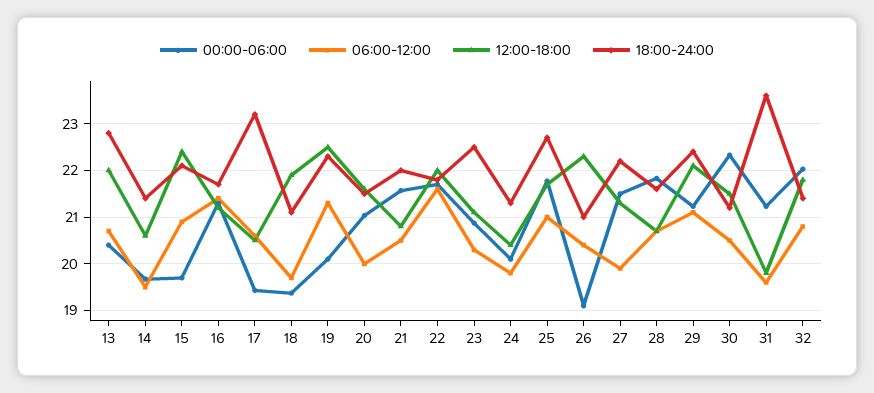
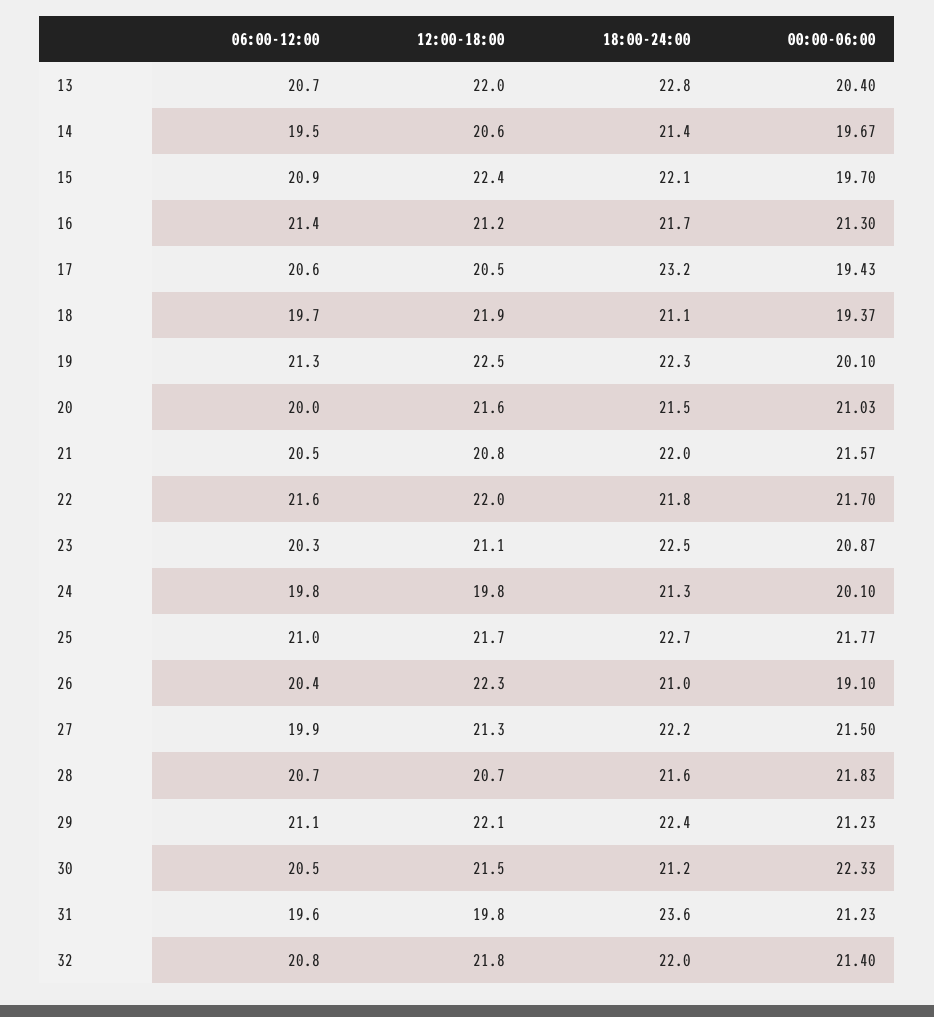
12:00-18:00, 24: 20.4 -> 19.8
00:00-06:00, 32: 22 -> 21.4
18:00-24:00, 32: 21.4 -> 22

